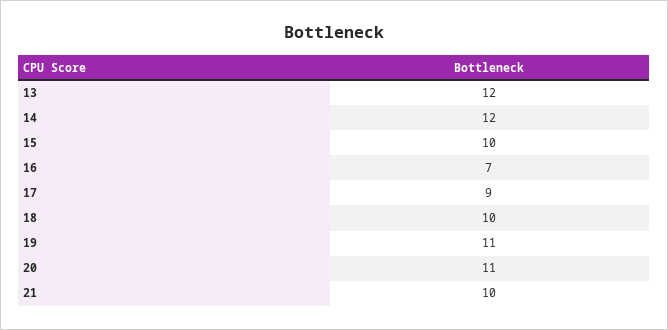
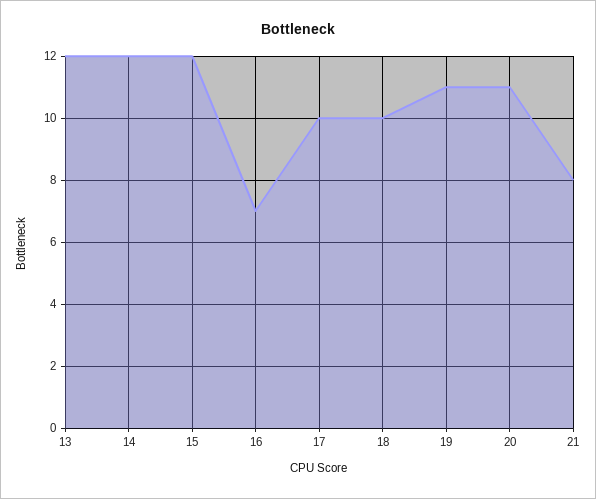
15: 10 -> 12
17: 9 -> 10
21: 10 -> 8

